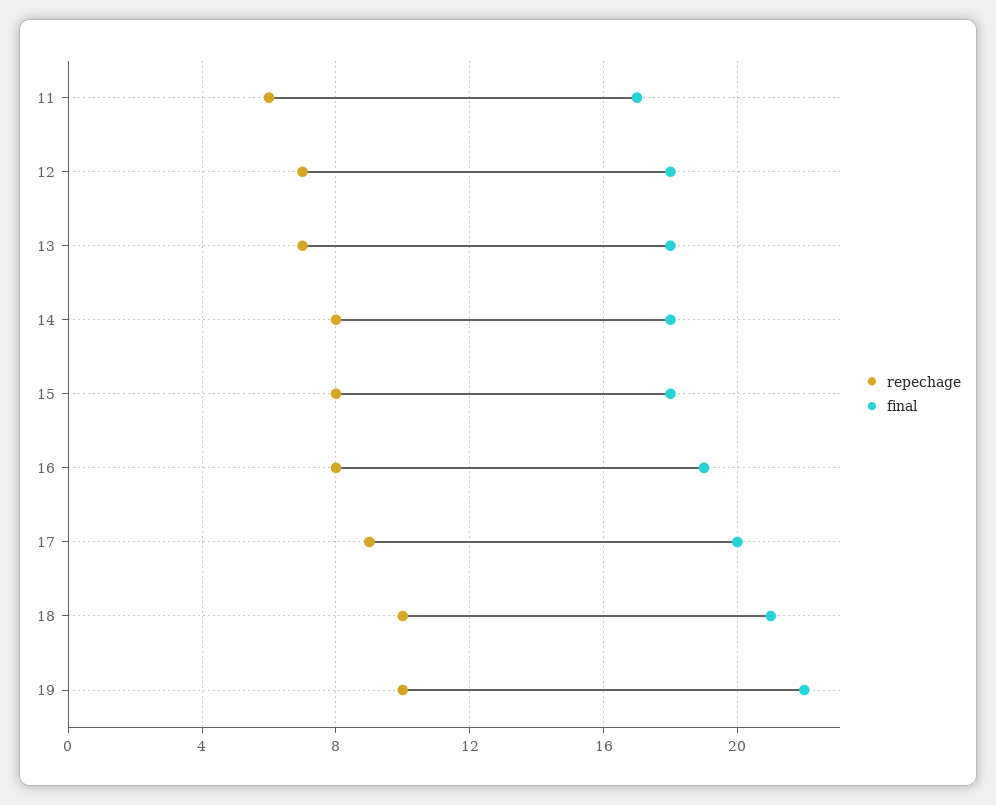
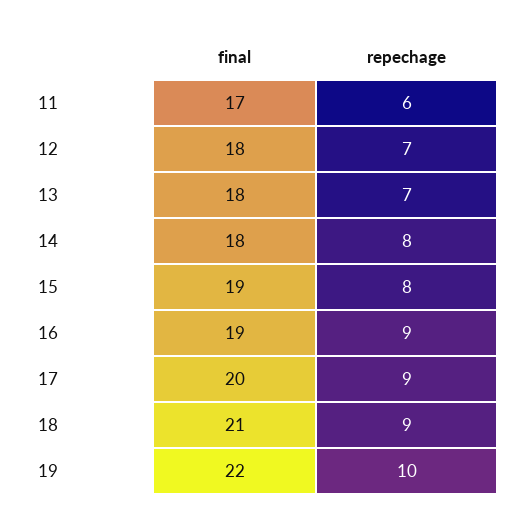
final, 15: 18 -> 19
repechage, 16: 8 -> 9
repechage, 18: 10 -> 9

